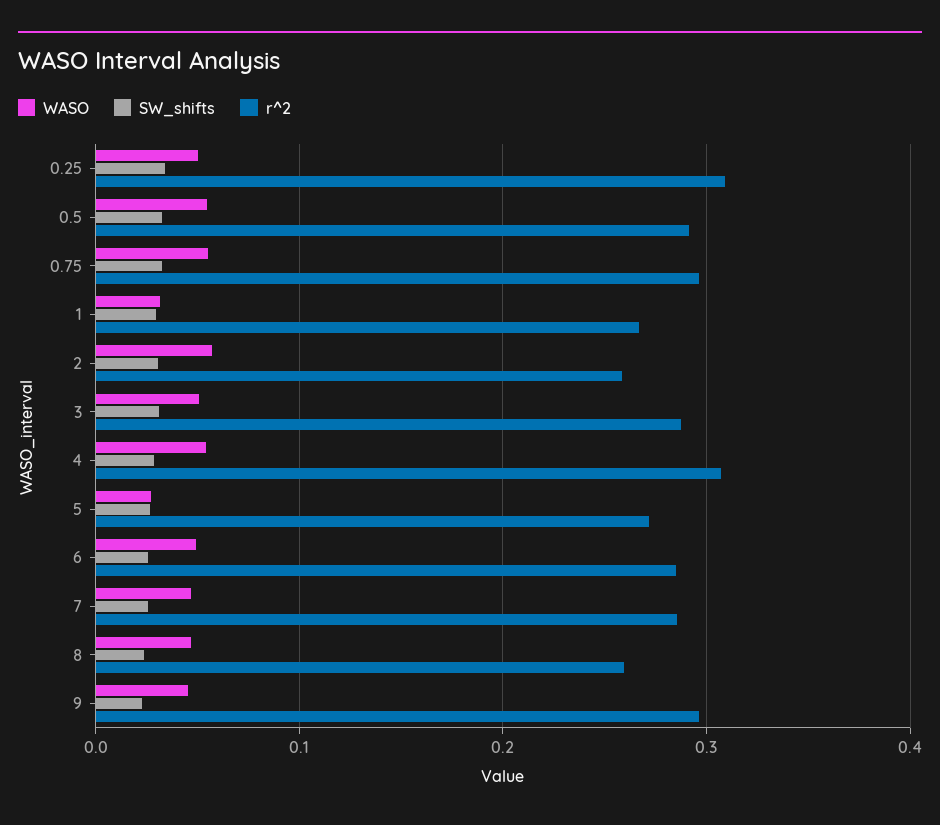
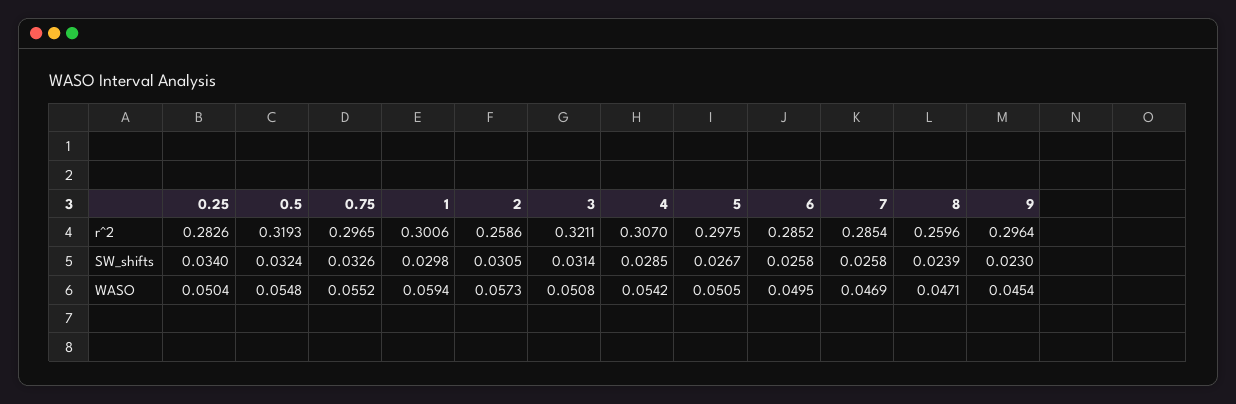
r^2, 0.25: 0.31 -> 0.2826
r^2, 0.5: 0.29 -> 0.3193
WASO, 1: 0.03 -> 0.0594
r^2, 1: 0.27 -> 0.3006
r^2, 3: 0.29 -> 0.3211
WASO, 5: 0.03 -> 0.0505
r^2, 5: 0.27 -> 0.2975

